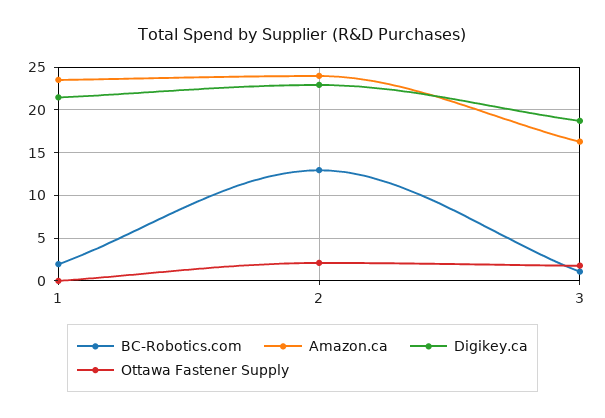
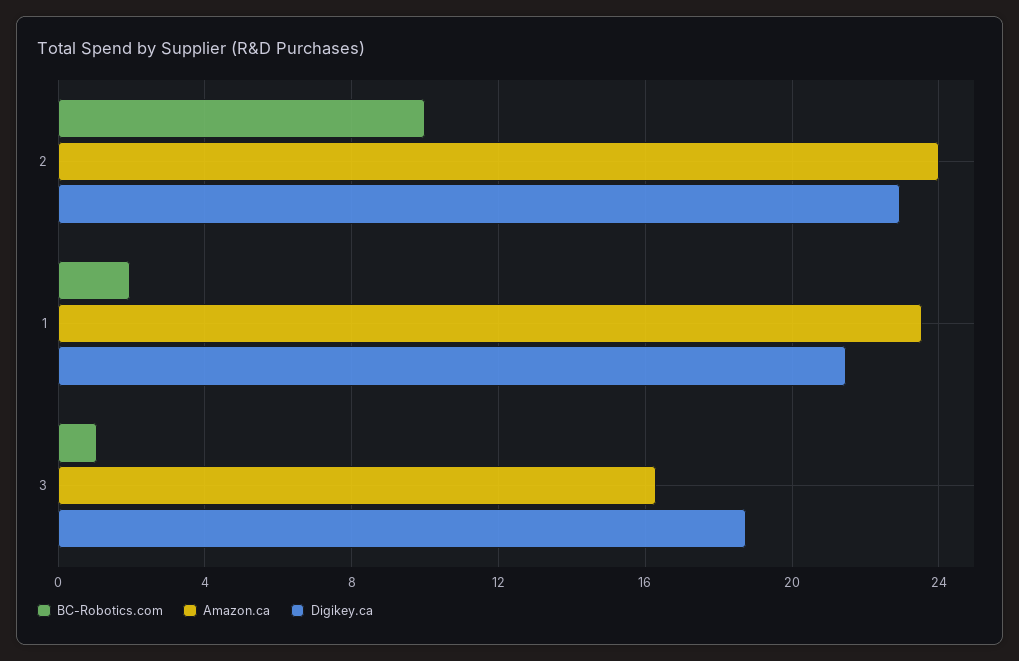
Ottawa Fastener Supply, 1: 0 -> none
BC-Robotics.com, 2: 13 -> 10
Ottawa Fastener Supply, 2: 2 -> none
Ottawa Fastener Supply, 3: 2 -> none

